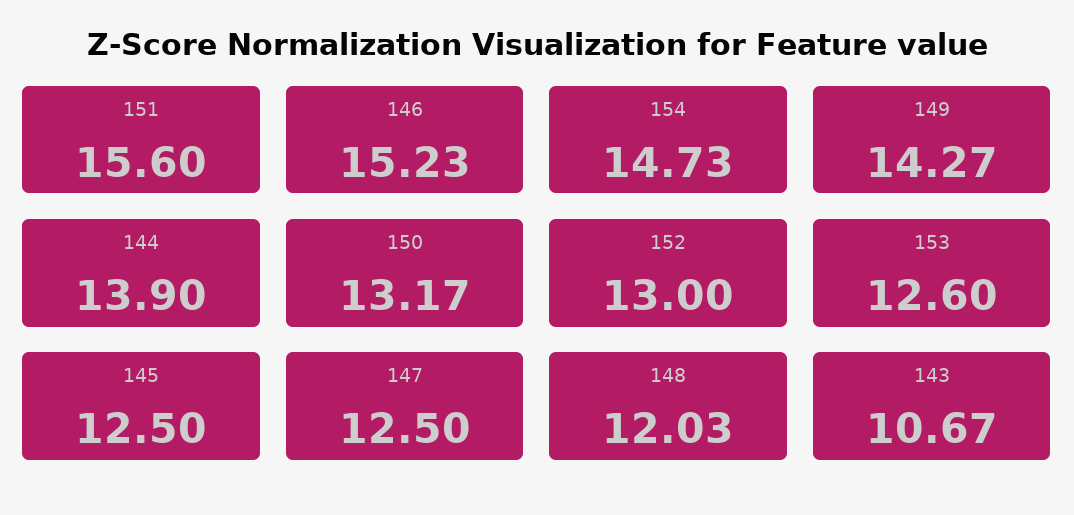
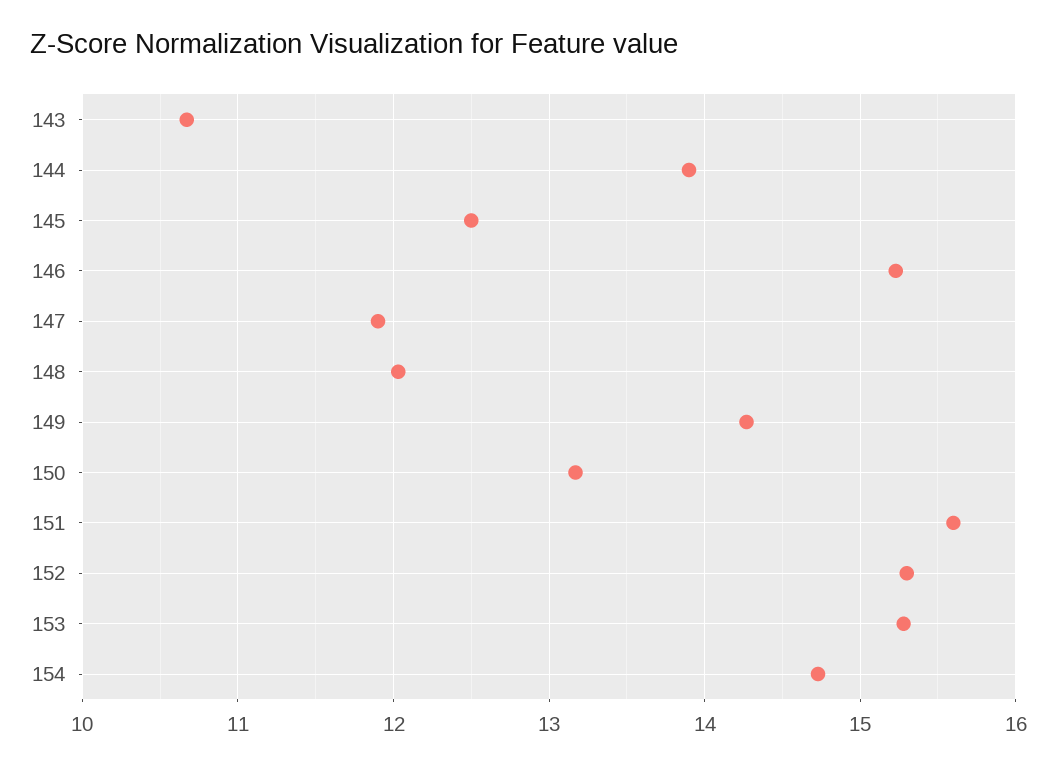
152: 13 -> 15.3
153: 12.6 -> 15.3
147: 12.5 -> 11.9

